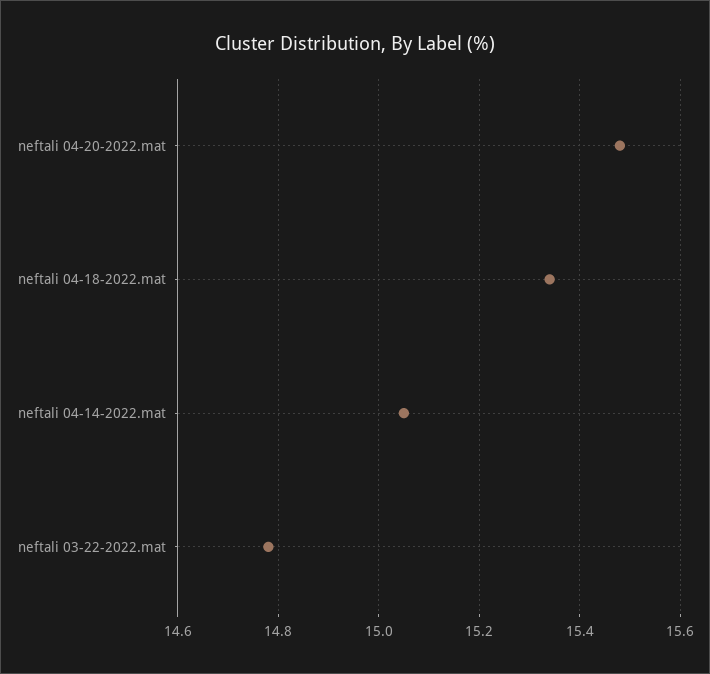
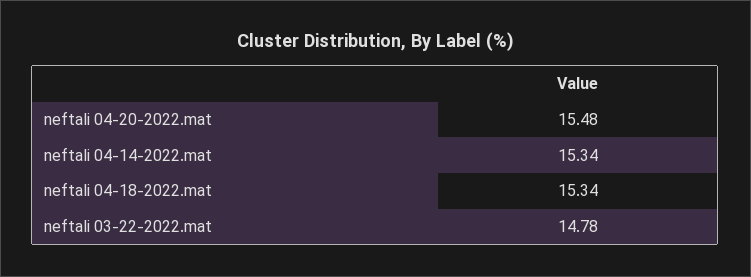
neftali 04-14-2022.mat: 15.05 -> 15.34

